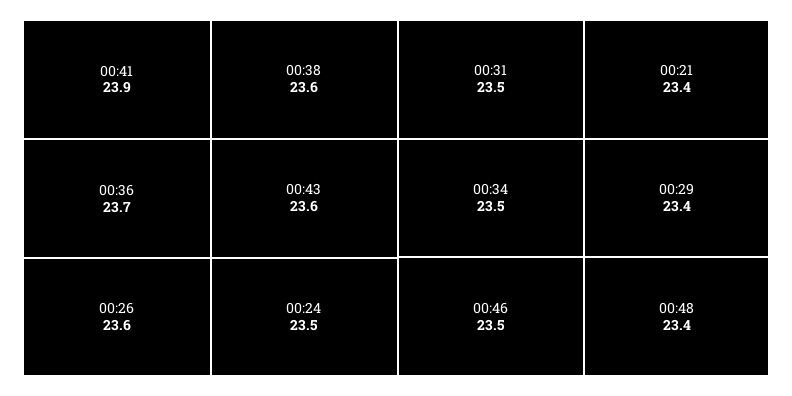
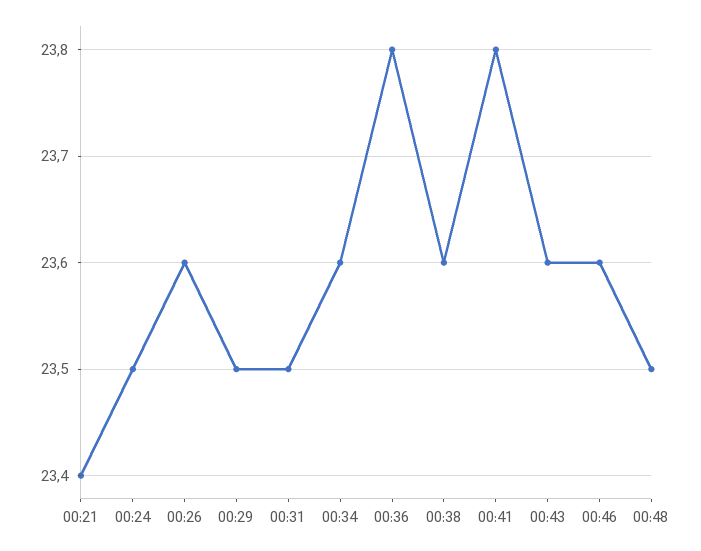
00:41: 23.9 -> 23.8
00:36: 23.7 -> 23.8
00:34: 23.5 -> 23.6
00:46: 23.5 -> 23.6
00:29: 23.4 -> 23.5
00:48: 23.4 -> 23.5

